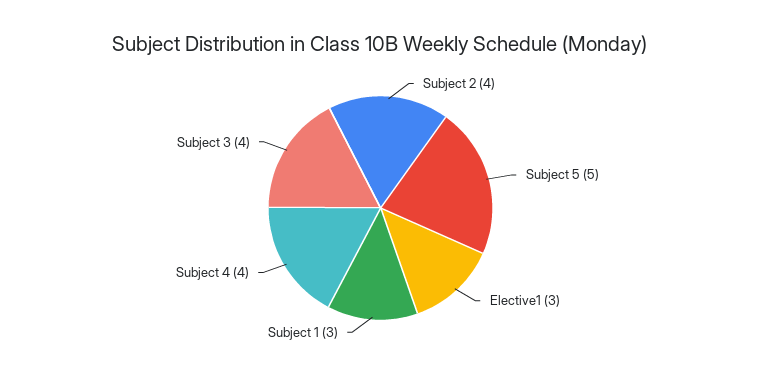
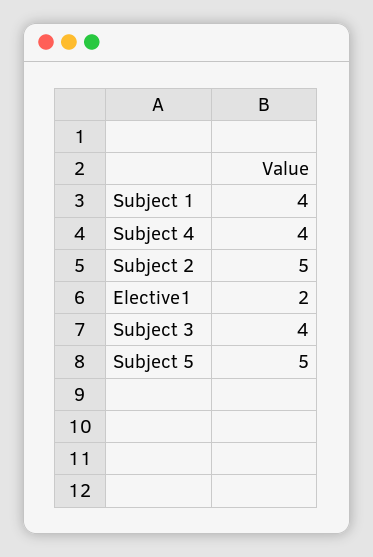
Subject 2: 4 -> 5
Elective1: 3 -> 2
Subject 1: 3 -> 4

